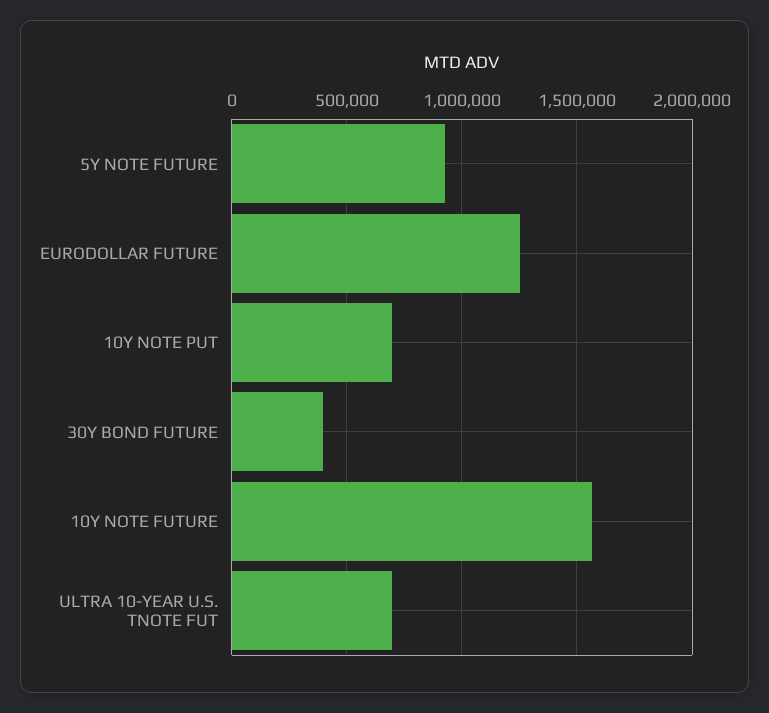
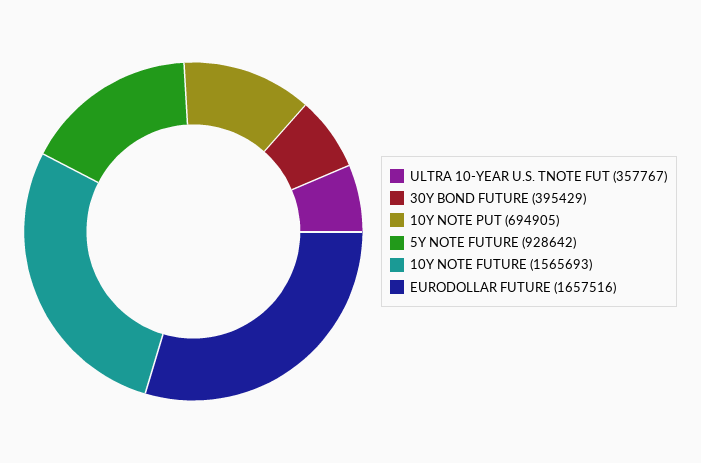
EURODOLLAR FUTURE: 1250000 -> 1657516
ULTRA 10-YEAR U.S. TNOTE FUT: 700000 -> 357767

